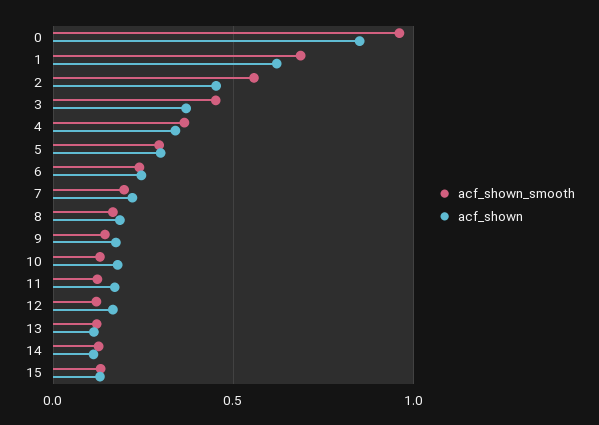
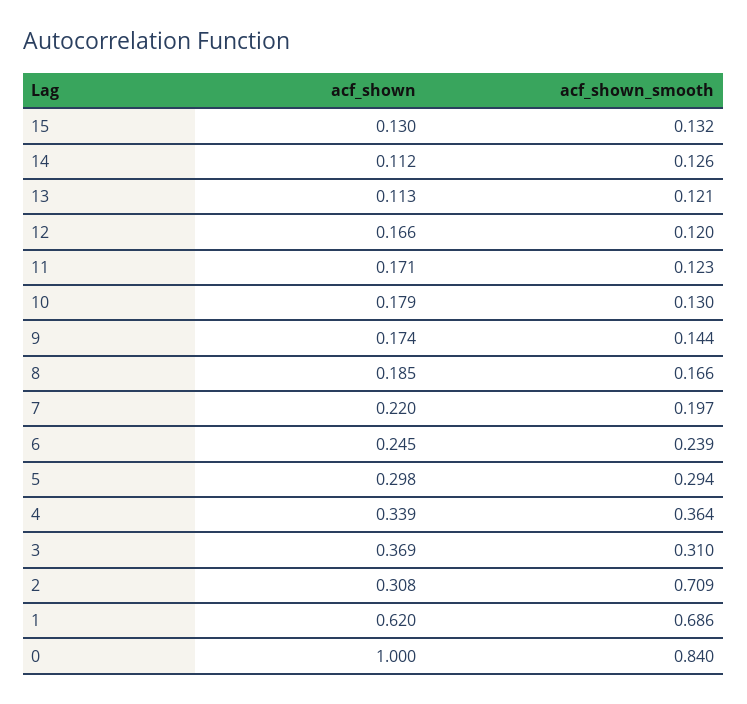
acf_shown_smooth, 0: 0.95 -> 0.84
acf_shown, 0: 0.85 -> 1
acf_shown_smooth, 2: 0.55 -> 0.709
acf_shown, 2: 0.45 -> 0.308
acf_shown_smooth, 3: 0.45 -> 0.31

